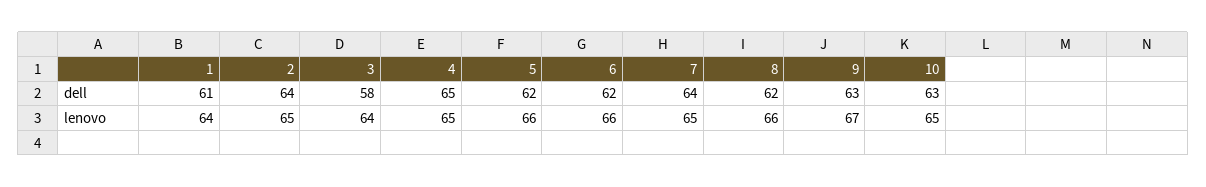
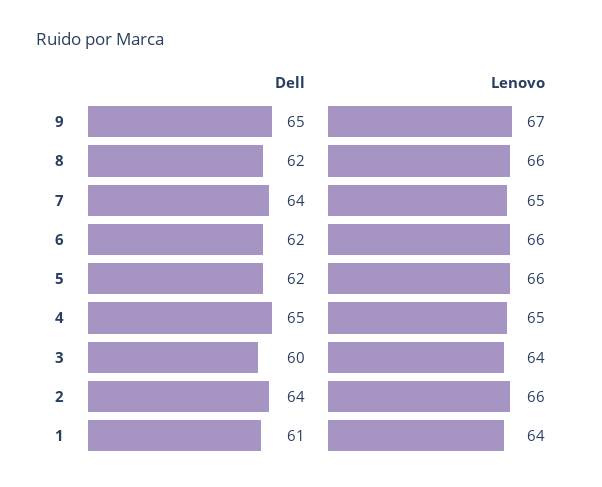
3, dell: 58 -> 60
9, dell: 63 -> 65
10, dell: 63 -> none
2, lenovo: 65 -> 66
10, lenovo: 65 -> none

